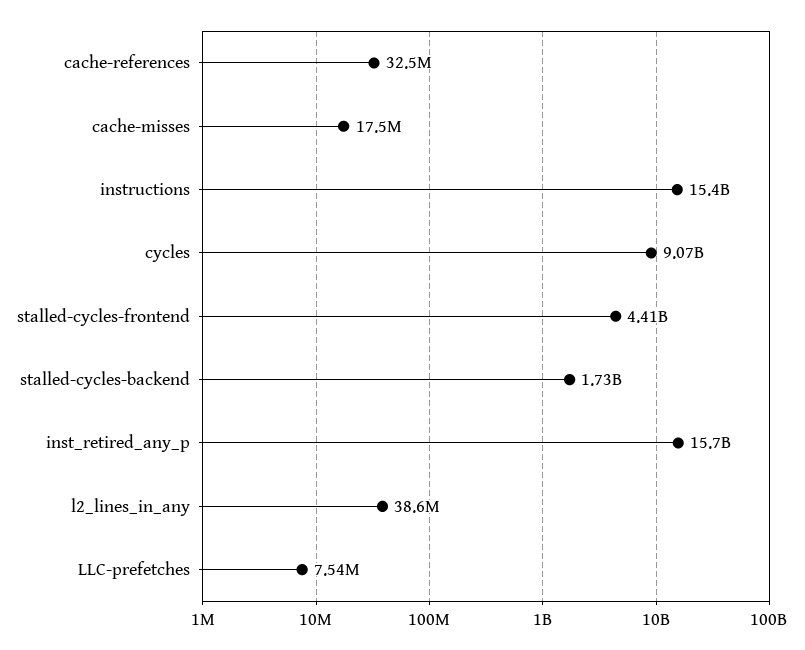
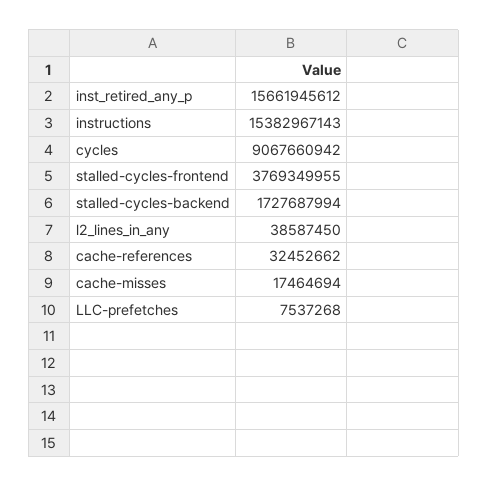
stalled-cycles-frontend: 4410000000 -> 3769349955

